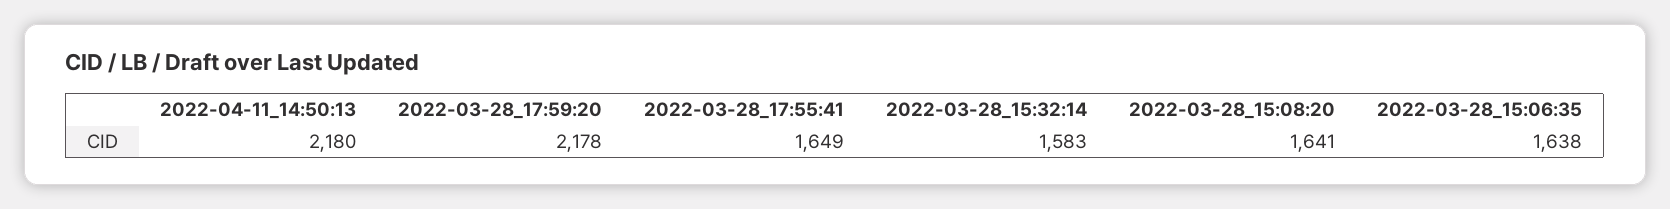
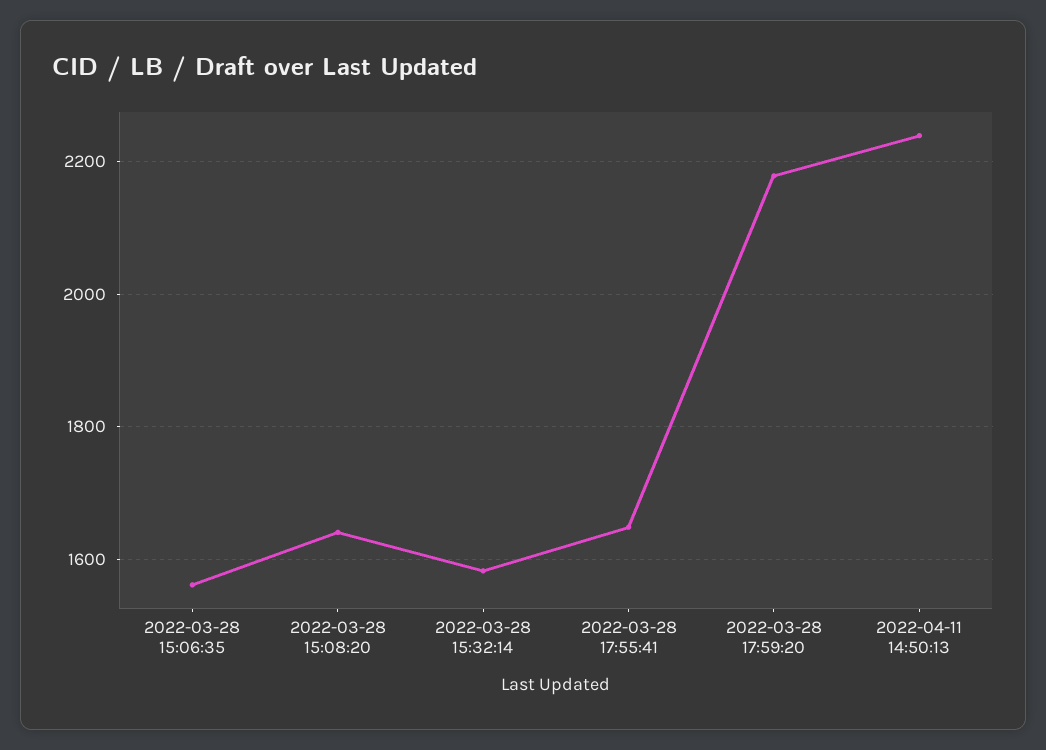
2022-04-11_14:50:13: 2180 -> 2240
2022-03-28_15:06:35: 1638 -> 1560

